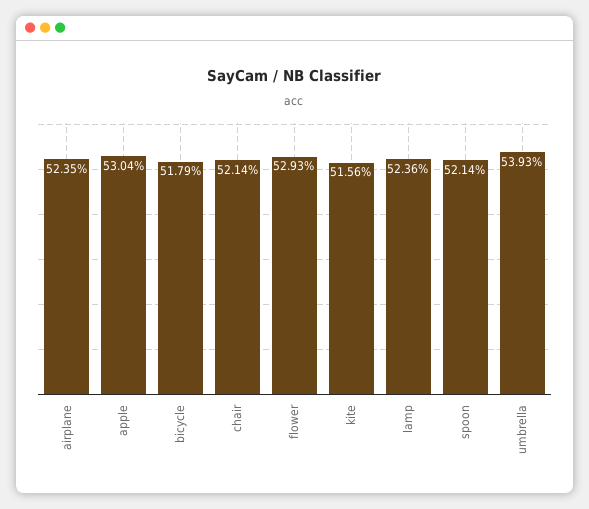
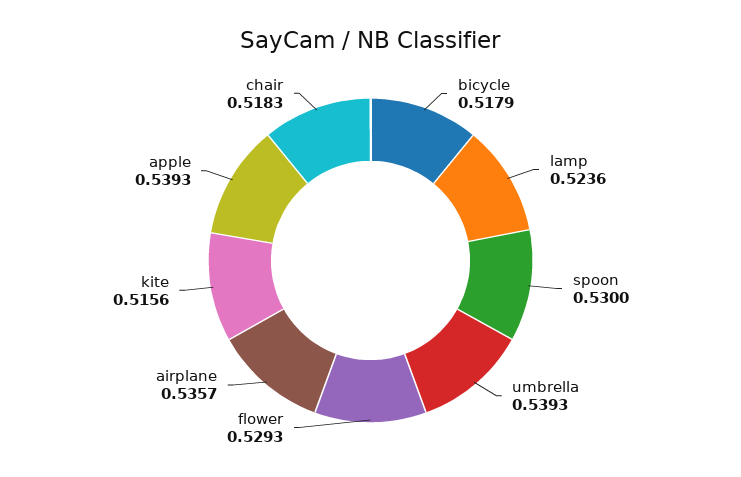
airplane: 0.5235 -> 0.5357
apple: 0.5304 -> 0.5393
chair: 0.5214 -> 0.5183
spoon: 0.5214 -> 0.53

